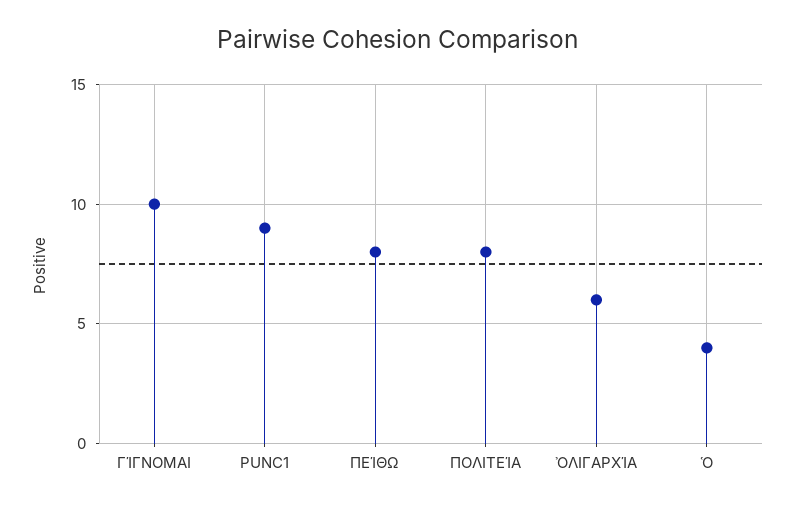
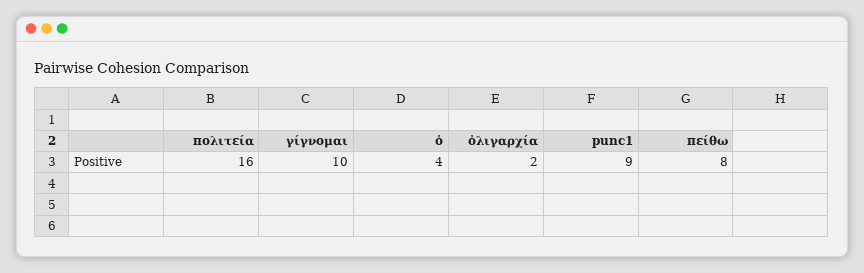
ΠΟΛΙΤΕΊΑ: 8 -> 16
ὈΛΙΓΑΡΧΊΑ: 6 -> 2

